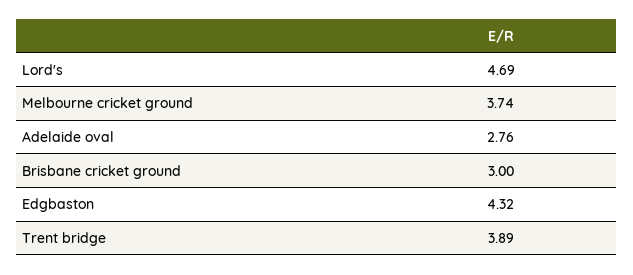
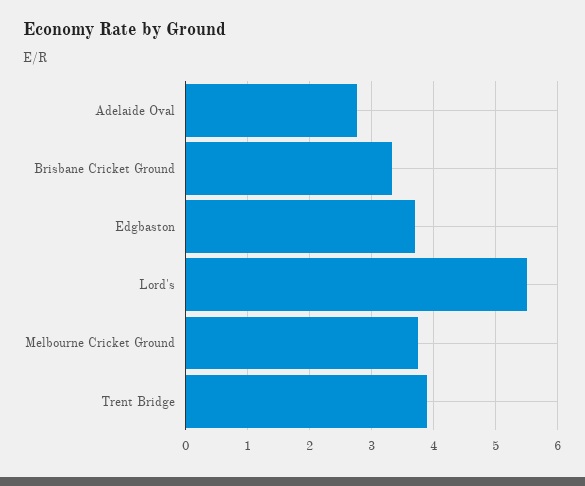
Lord's: 4.69 -> 5.5
Brisbane cricket ground: 3 -> 3.3
Edgbaston: 4.32 -> 3.7

